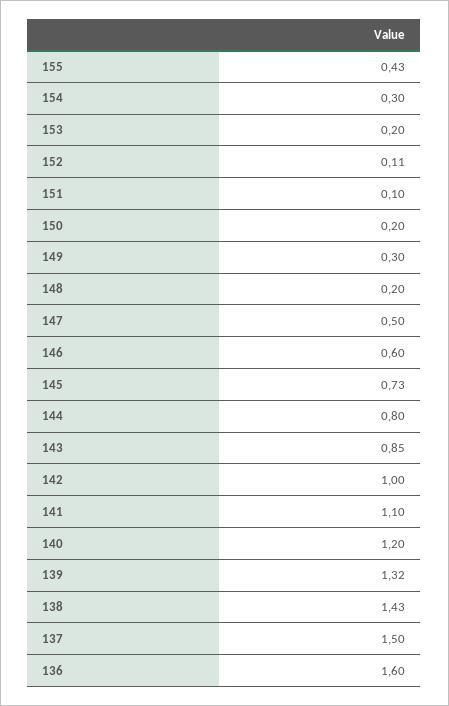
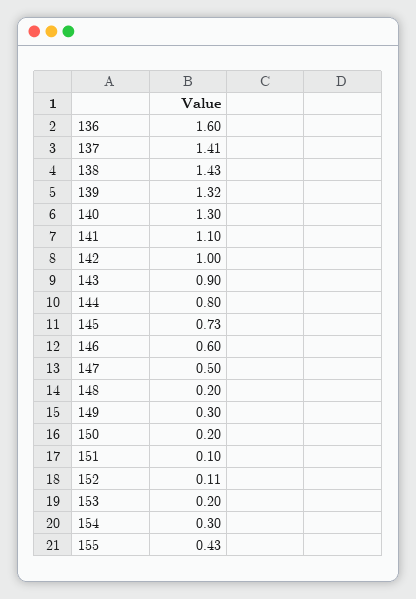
143: 0.85 -> 0.9
140: 1.2 -> 1.3
137: 1.5 -> 1.41

